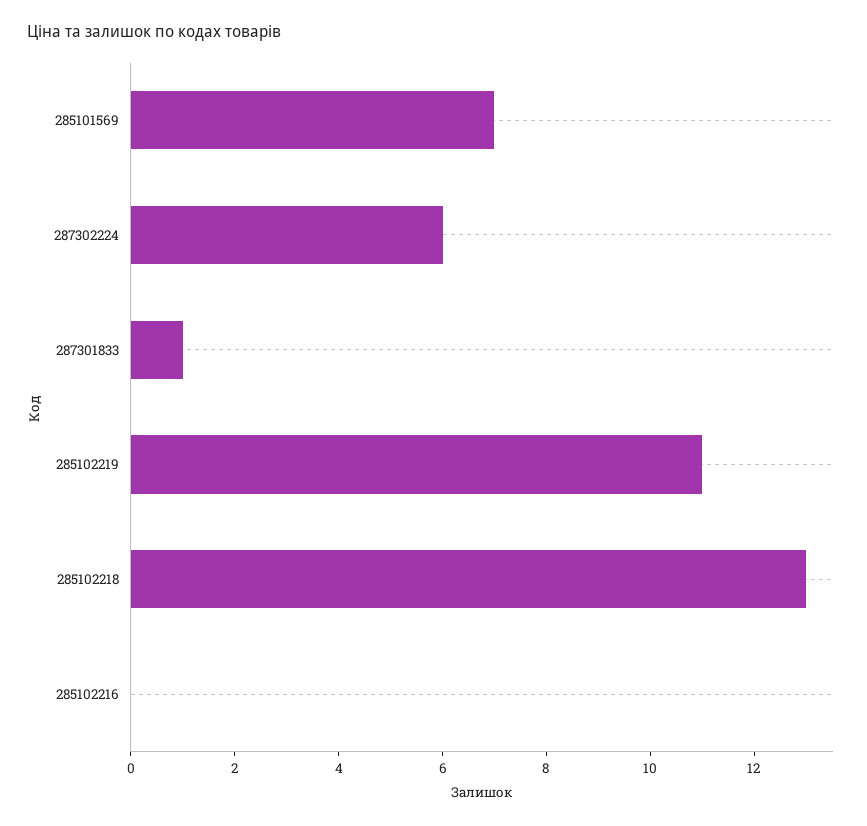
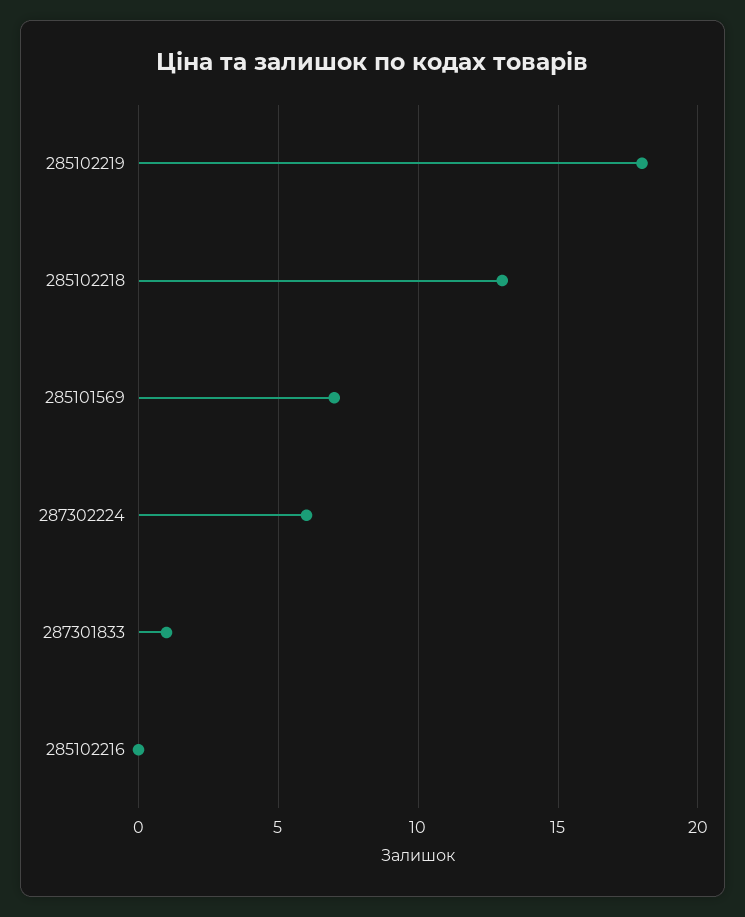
285102219: 11 -> 18

